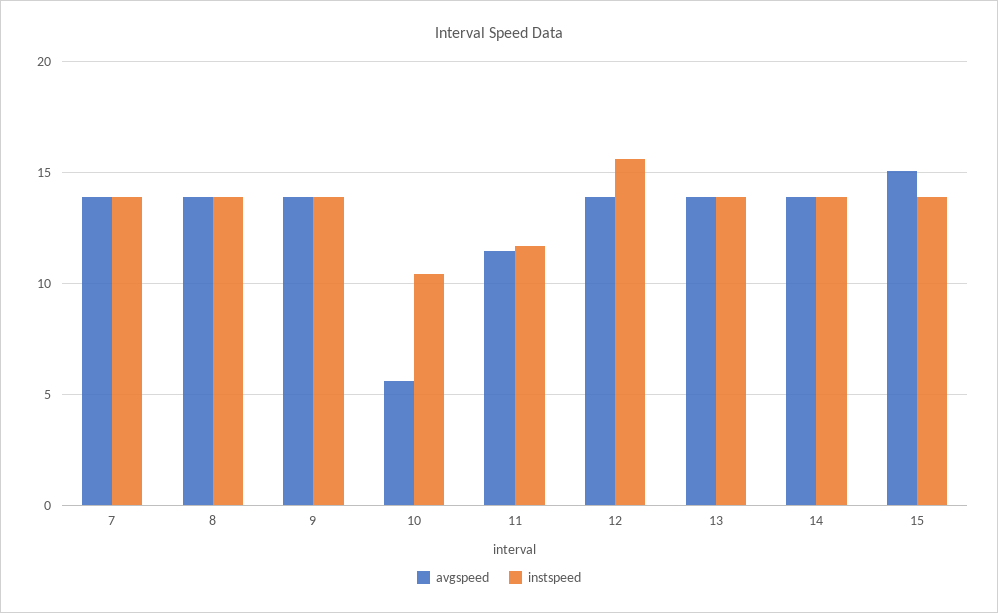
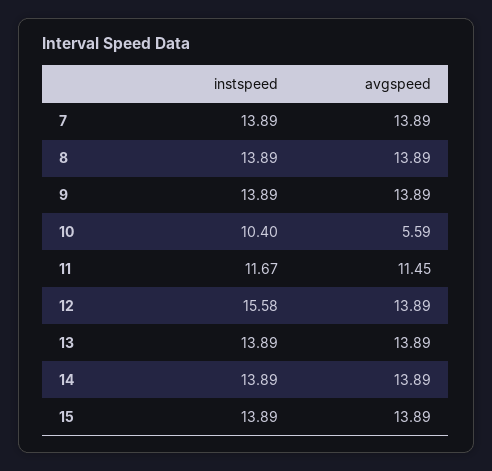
avgspeed, 15: 15 -> 13.89

